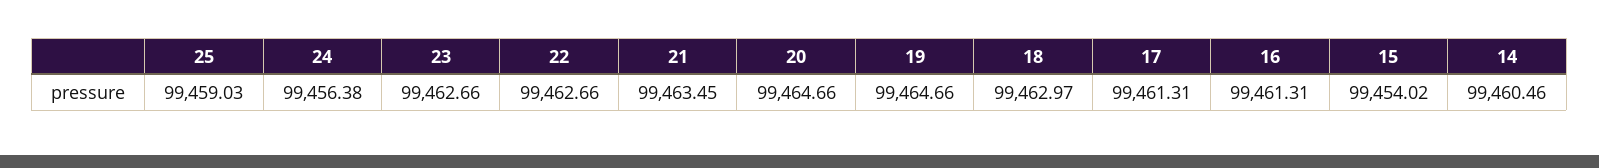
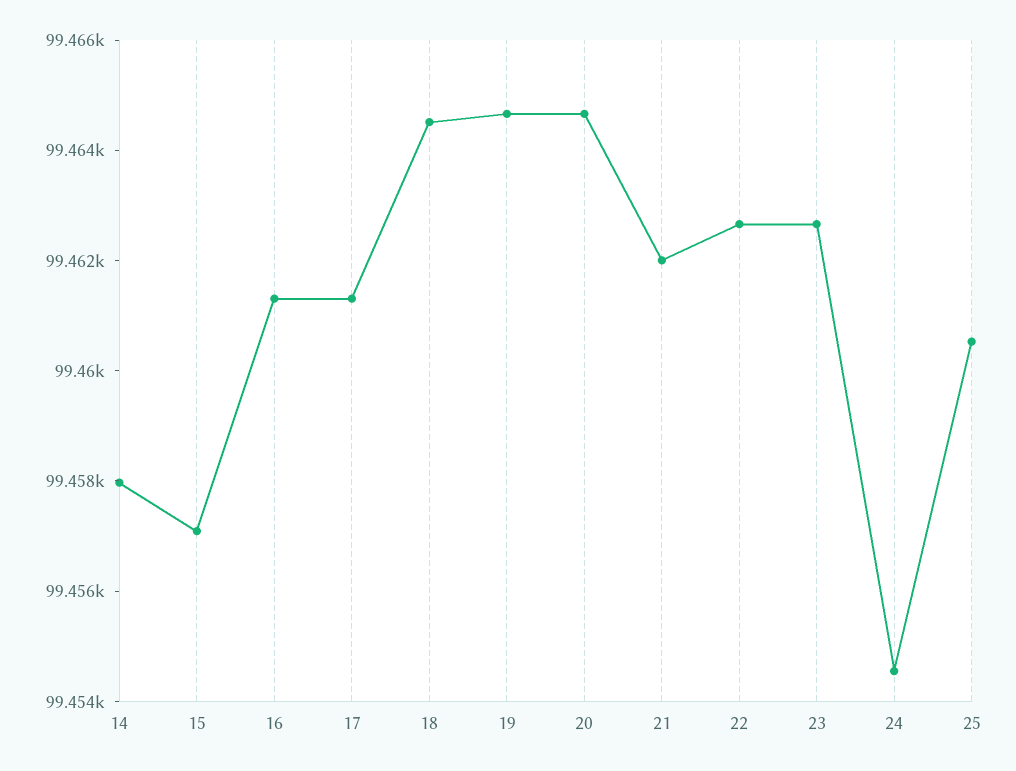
25: 99459.03 -> 99460.5
24: 99456.38 -> 99454.5
21: 99463.45 -> 99462
18: 99462.97 -> 99464.5
15: 99454.02 -> 99457
14: 99460.46 -> 99458

